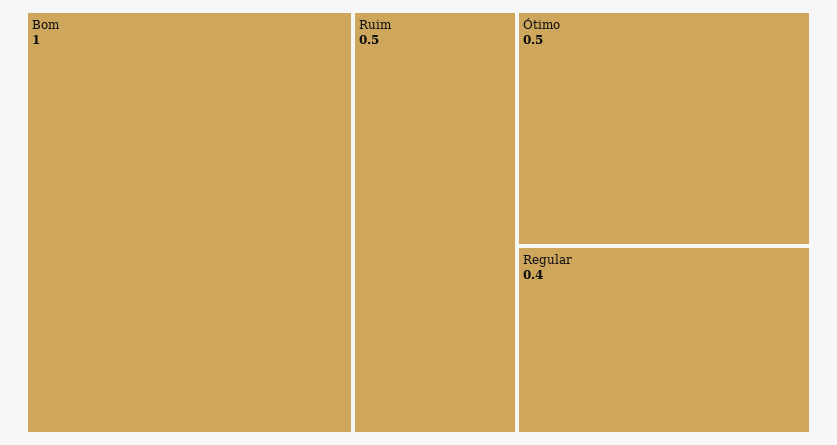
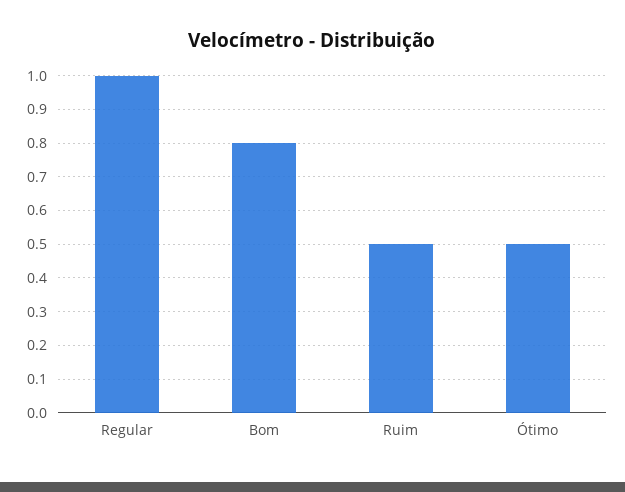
Bom: 1 -> 0.8
Regular: 0.4 -> 1

